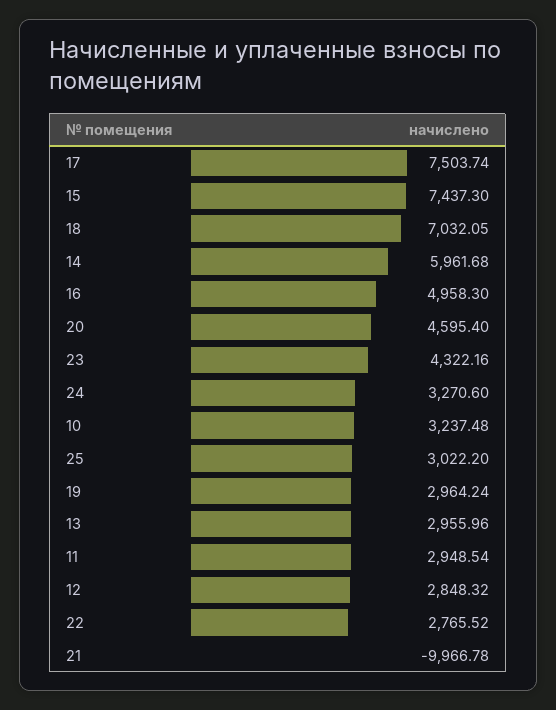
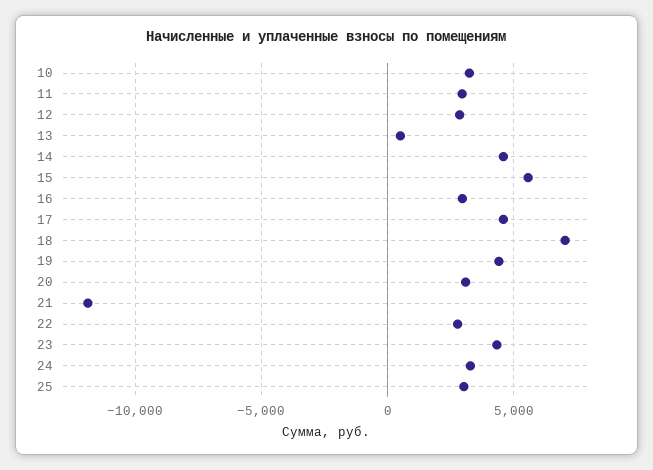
17: 7503.74 -> 4500
15: 7437.3 -> 5500
14: 5961.68 -> 4500
16: 4958.3 -> 3000
20: 4595.4 -> 3000
19: 2964.24 -> 4500
13: 2955.96 -> 500
21: -9966.78 -> -12000

